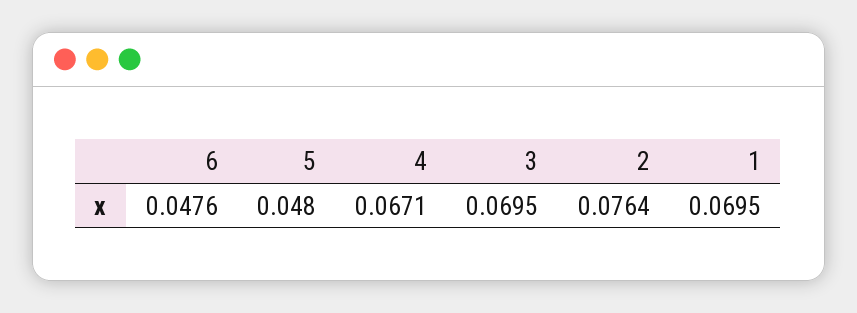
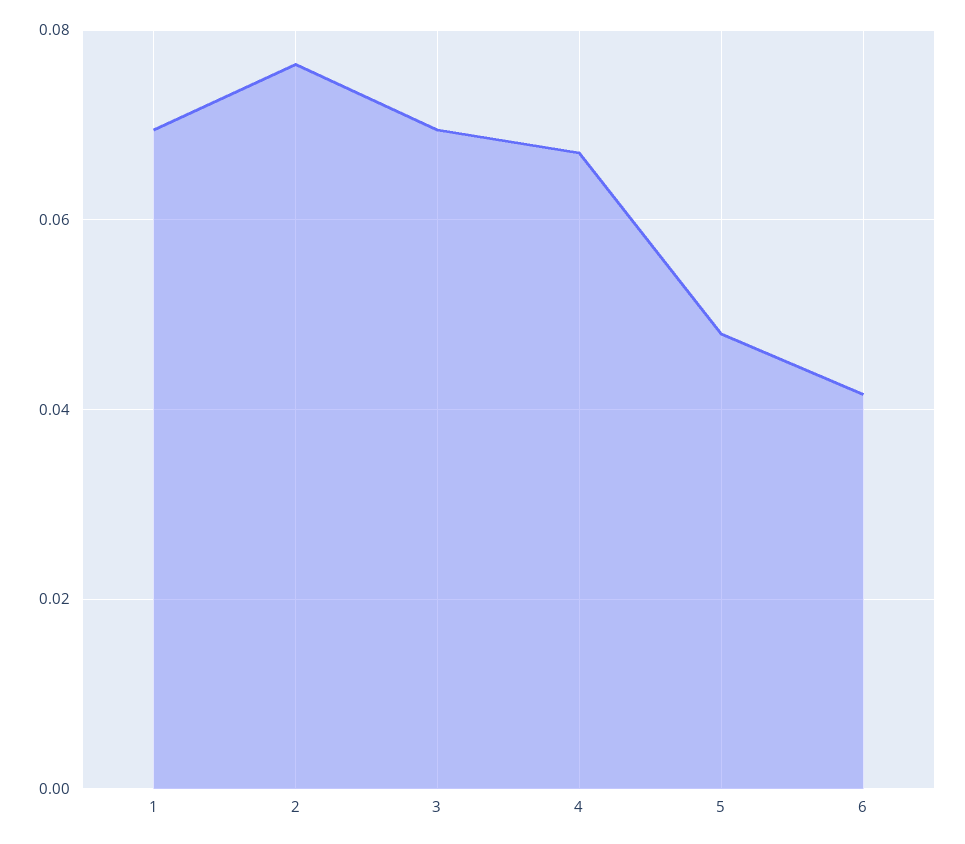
6: 0.0476 -> 0.042

